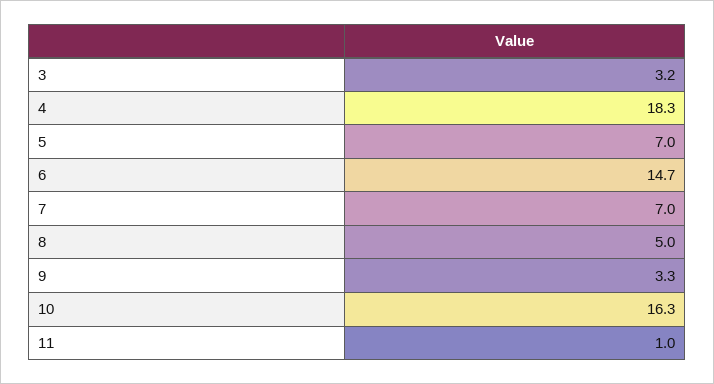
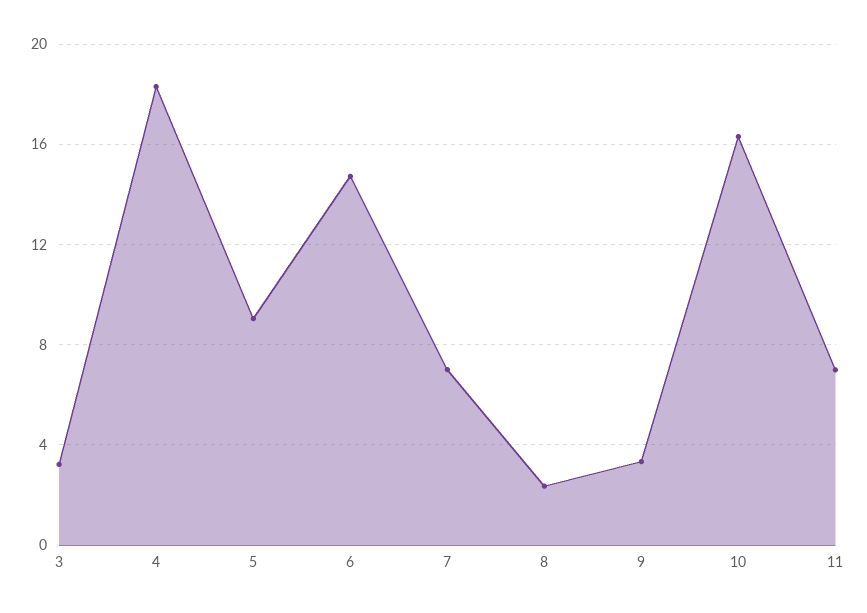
5: 7 -> 9
8: 5 -> 2.5
11: 1 -> 7

